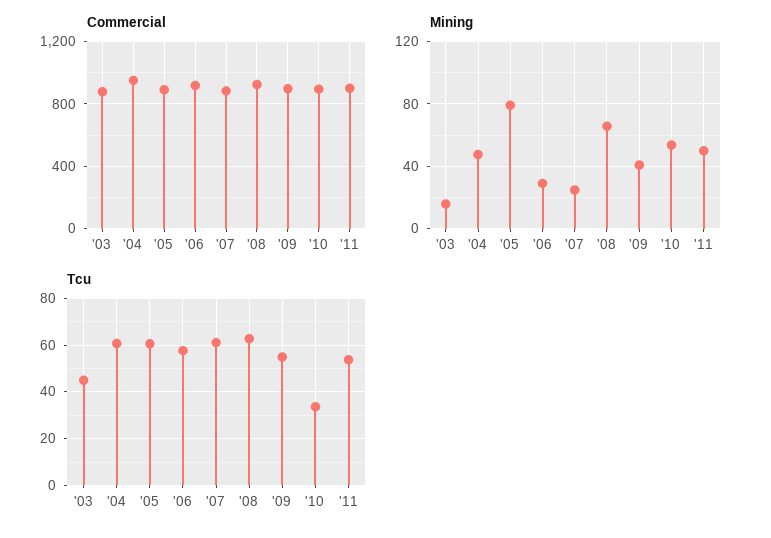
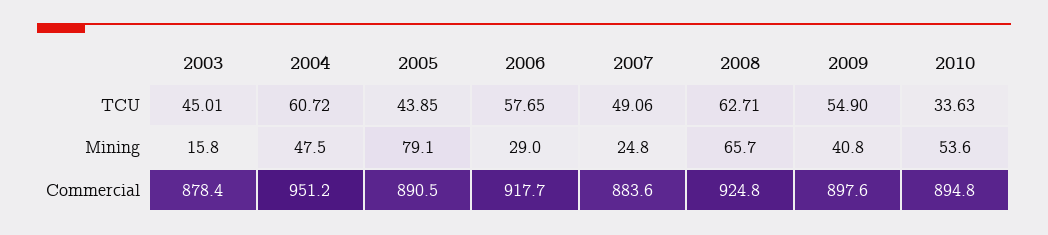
Commercial, '11: 900 -> none
Mining, '11: 50 -> none
Tcu, '05: 60 -> 43.85
Tcu, '07: 60 -> 49.06
Tcu, '11: 55 -> none

